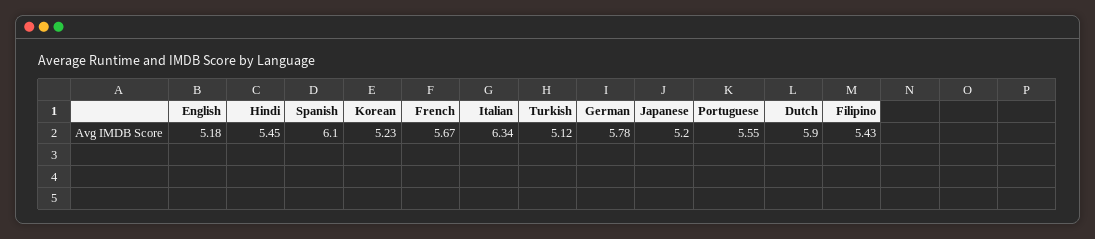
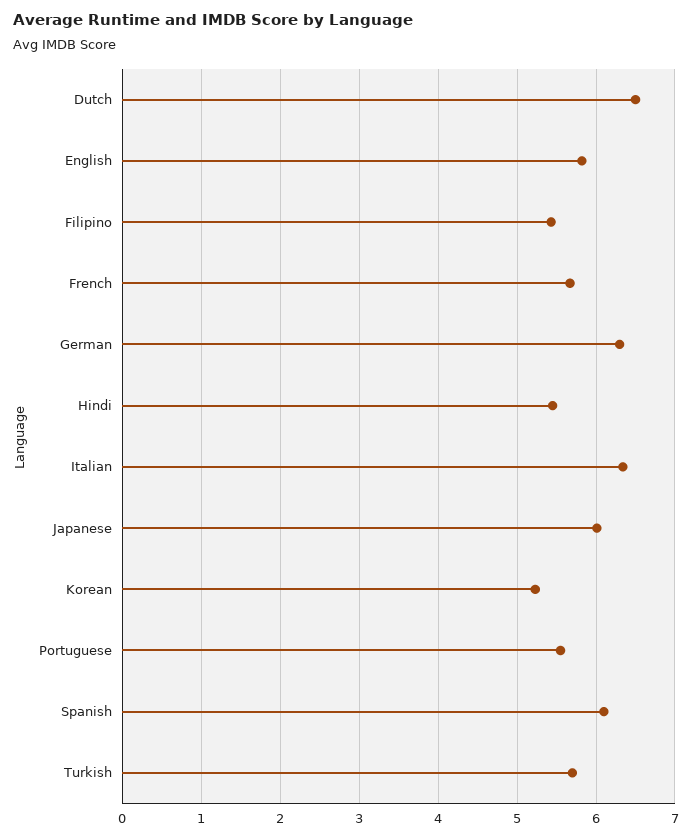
English: 5.18 -> 5.8
Turkish: 5.12 -> 5.7
German: 5.78 -> 6.3
Japanese: 5.2 -> 6
Dutch: 5.9 -> 6.5

